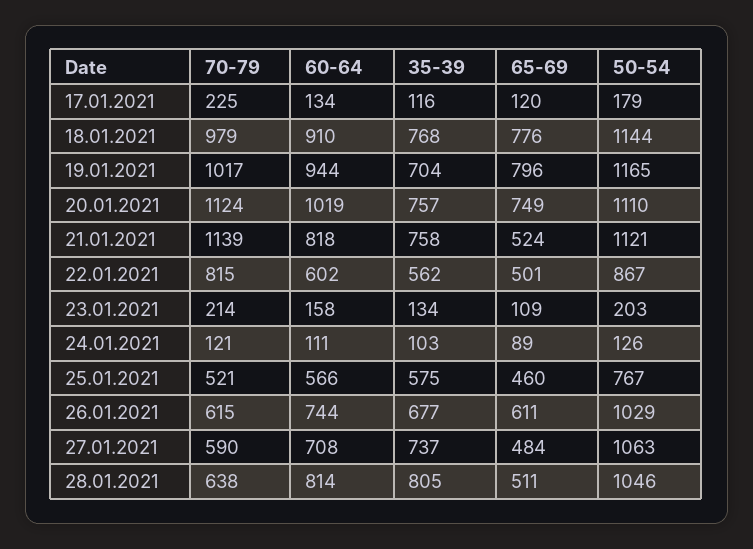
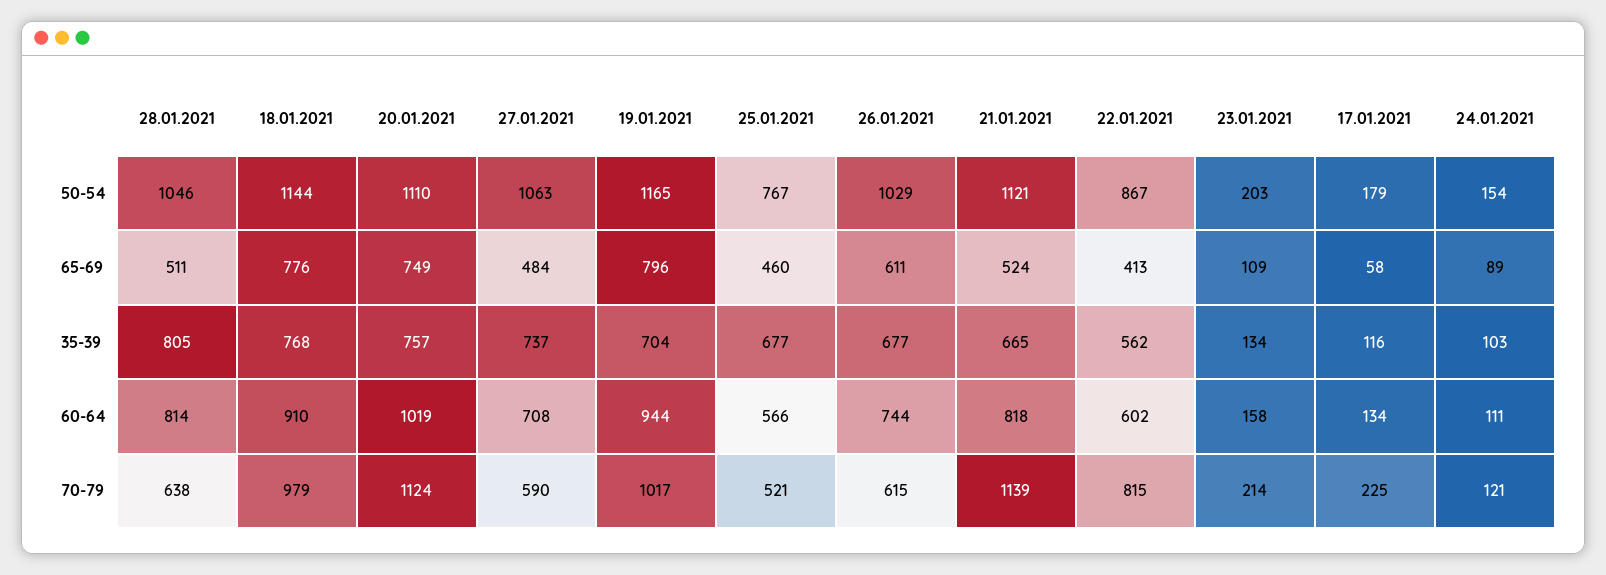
65-69, 17.01.2021: 120 -> 58
35-39, 21.01.2021: 758 -> 665
65-69, 22.01.2021: 501 -> 413
50-54, 24.01.2021: 126 -> 154
35-39, 25.01.2021: 575 -> 677

